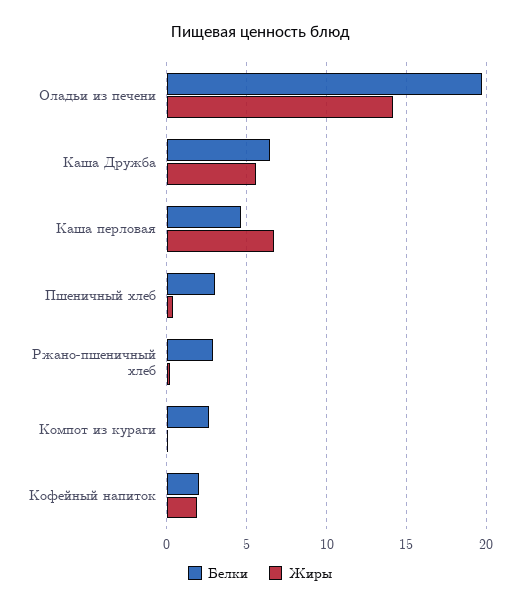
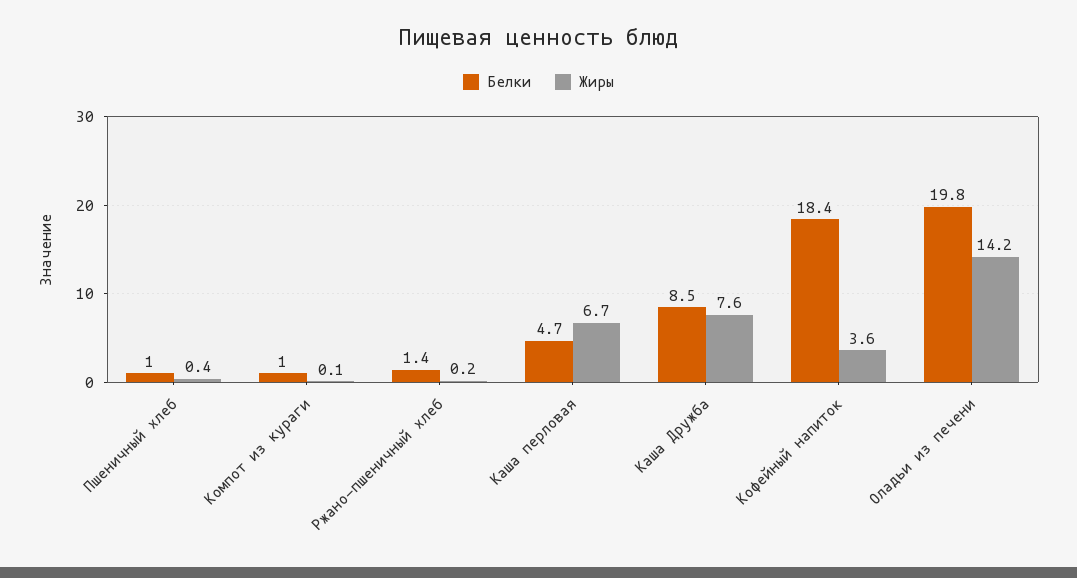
Белки, Каша Дружба: 6.5 -> 8.5
Жиры, Каша Дружба: 5.5 -> 7.6
Белки, Пшеничный хлеб: 3 -> 1
Белки, Ржано-пшеничный хлеб: 3 -> 1.4
Белки, Компот из кураги: 2.5 -> 1
Белки, Кофейный напиток: 2 -> 18.4
Жиры, Кофейный напиток: 2 -> 3.6

